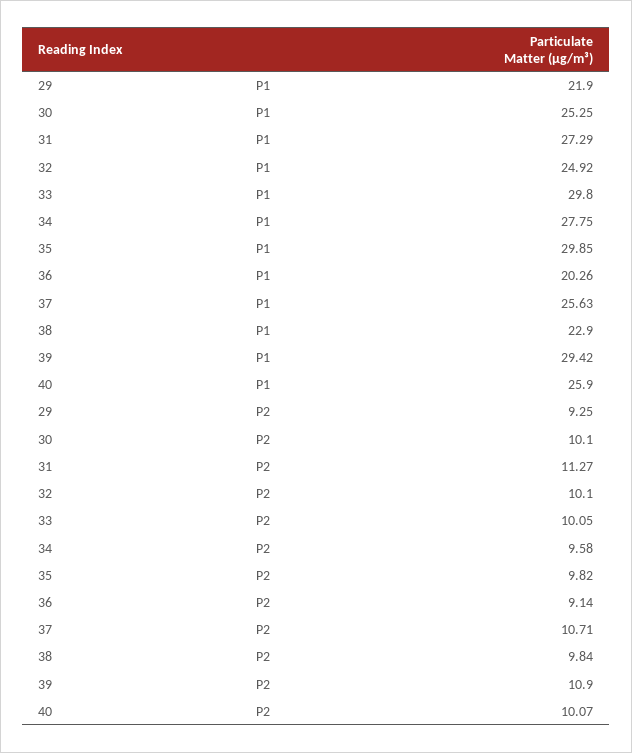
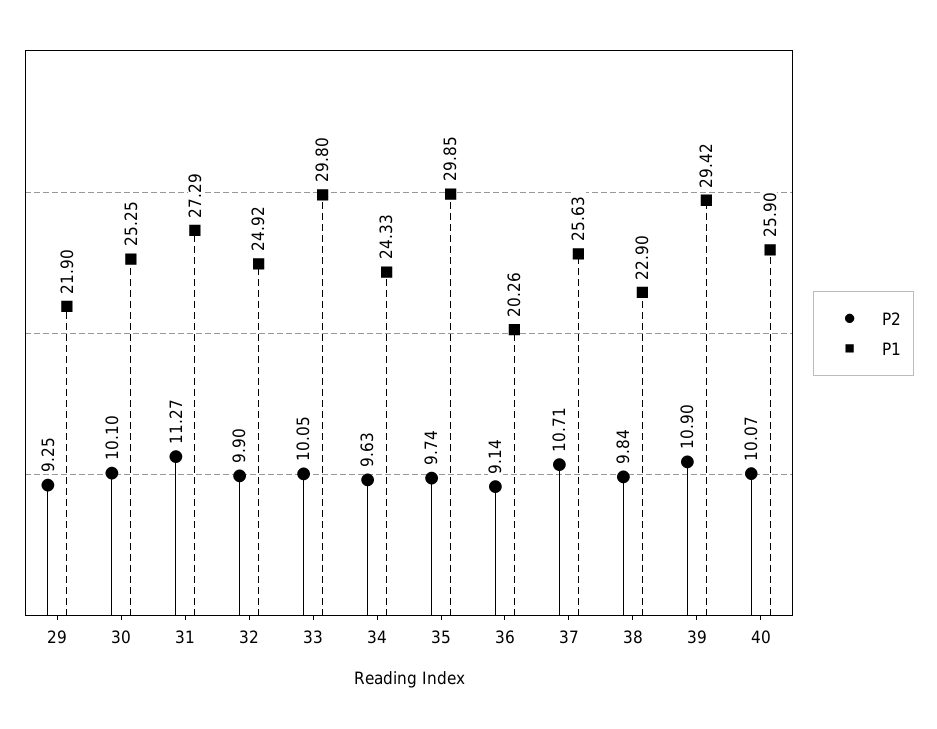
P1, 34: 27.75 -> 24.33
P2, 32: 10.1 -> 9.9
P2, 34: 9.58 -> 9.63
P2, 35: 9.82 -> 9.74

